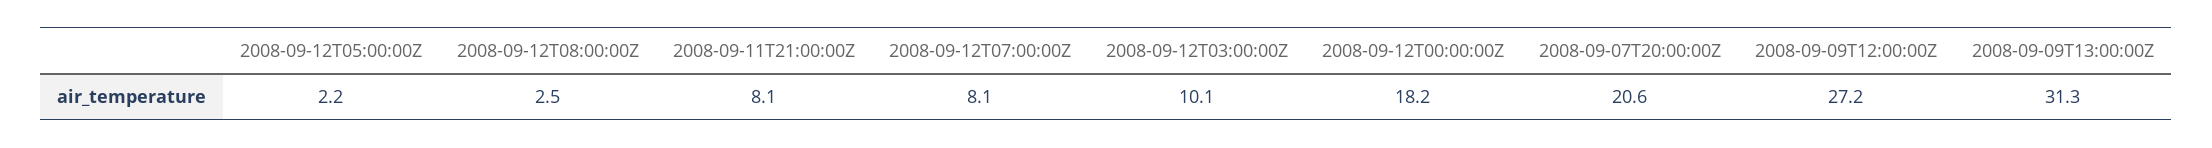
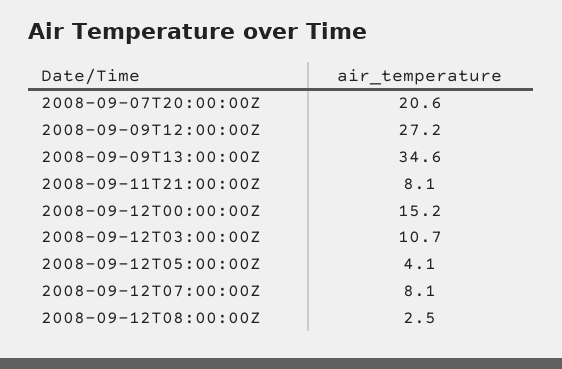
2008-09-12T05:00:00Z: 2.2 -> 4.1
2008-09-12T03:00:00Z: 10.1 -> 10.7
2008-09-12T00:00:00Z: 18.2 -> 15.2
2008-09-09T13:00:00Z: 31.3 -> 34.6

